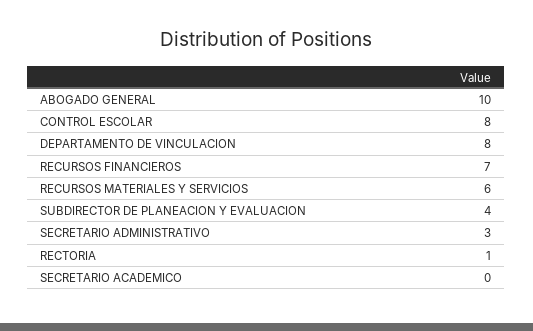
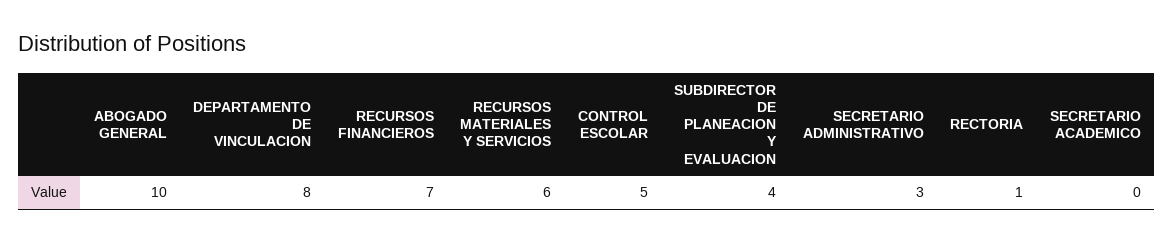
CONTROL ESCOLAR: 8 -> 5

